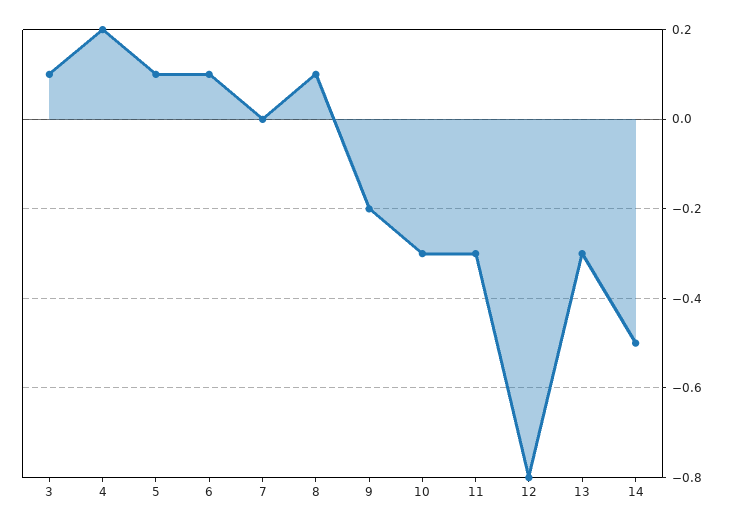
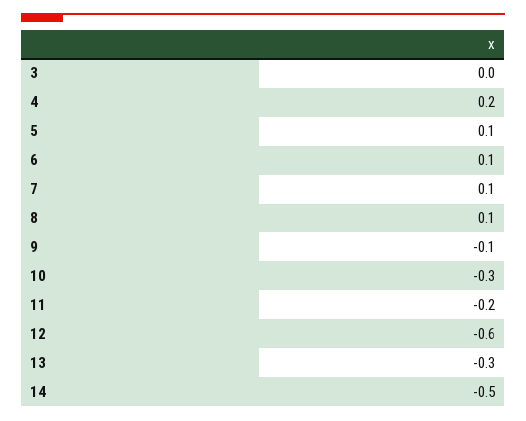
3: 0.1 -> 0
7: 0 -> 0.1
9: -0.2 -> -0.1
11: -0.3 -> -0.2
12: -0.8 -> -0.6

